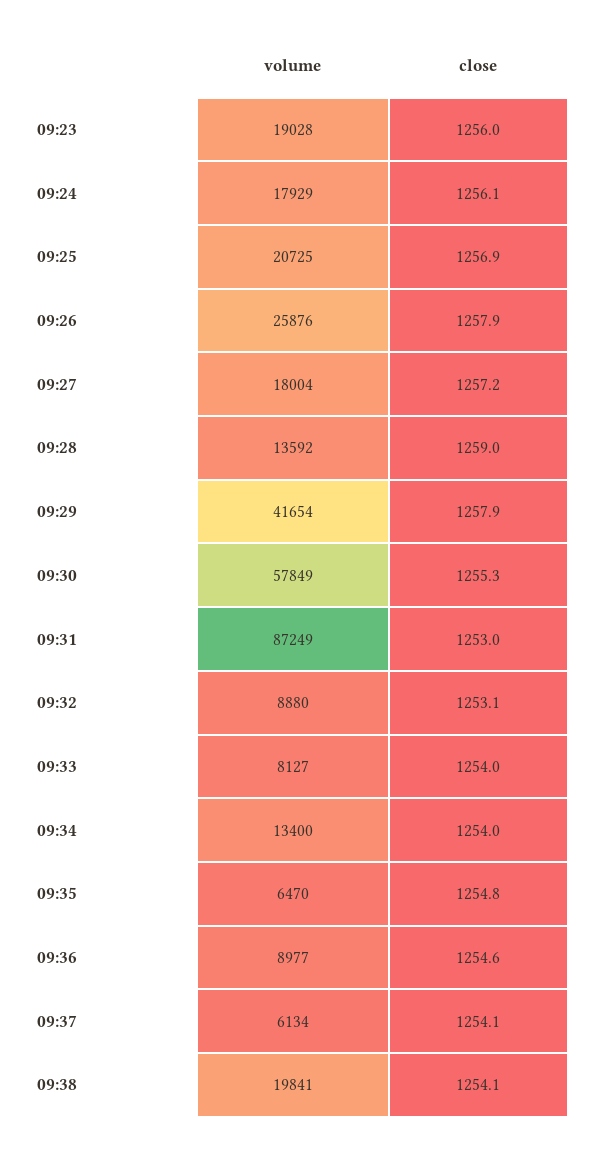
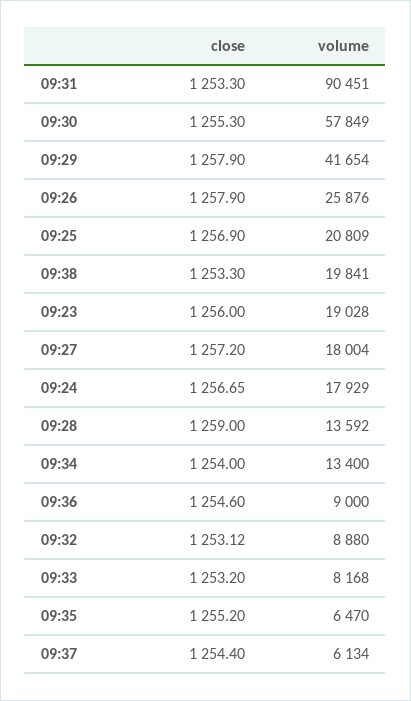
close, 09:24: 1256.1 -> 1256.65
volume, 09:25: 20725 -> 20809
volume, 09:31: 87249 -> 90451
close, 09:31: 1253 -> 1253.3
volume, 09:33: 8127 -> 8168
close, 09:33: 1254 -> 1253.2
close, 09:35: 1254.8 -> 1255.2
volume, 09:36: 8977 -> 9000
close, 09:37: 1254.1 -> 1254.4
close, 09:38: 1254.1 -> 1253.3

